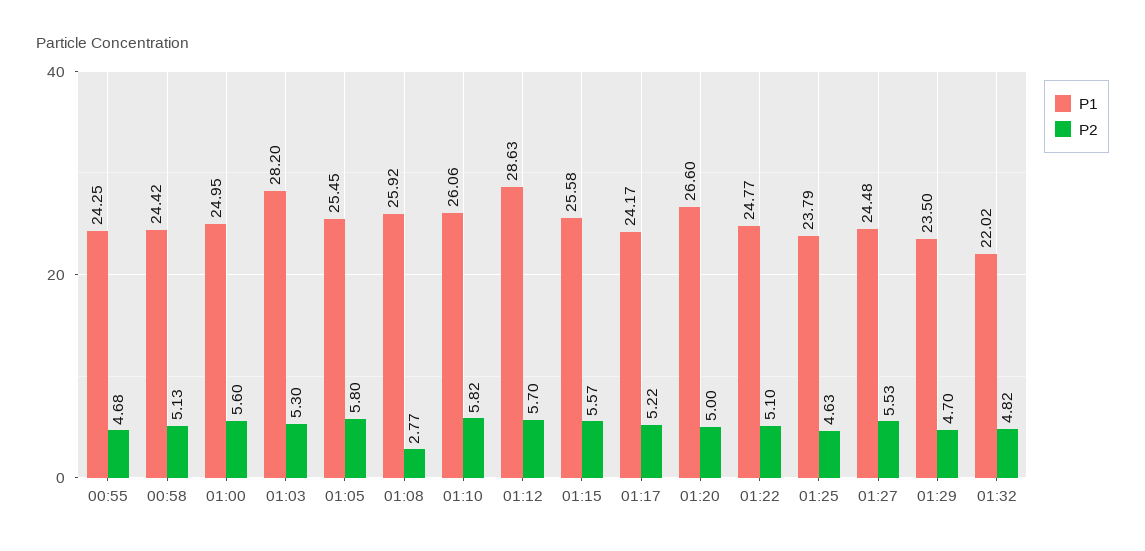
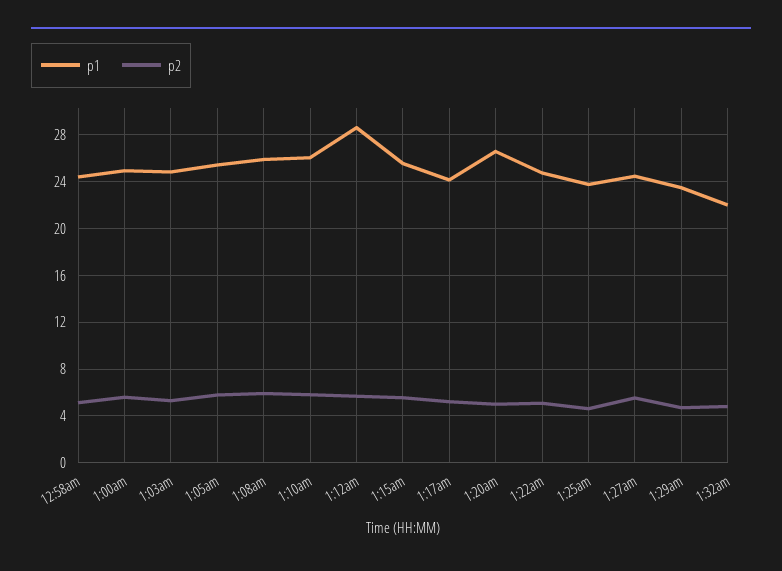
P1, 00:55: 24.25 -> none
P2, 00:55: 4.68 -> none
P1, 01:03: 28.2 -> 25
P2, 01:08: 2.77 -> 6

